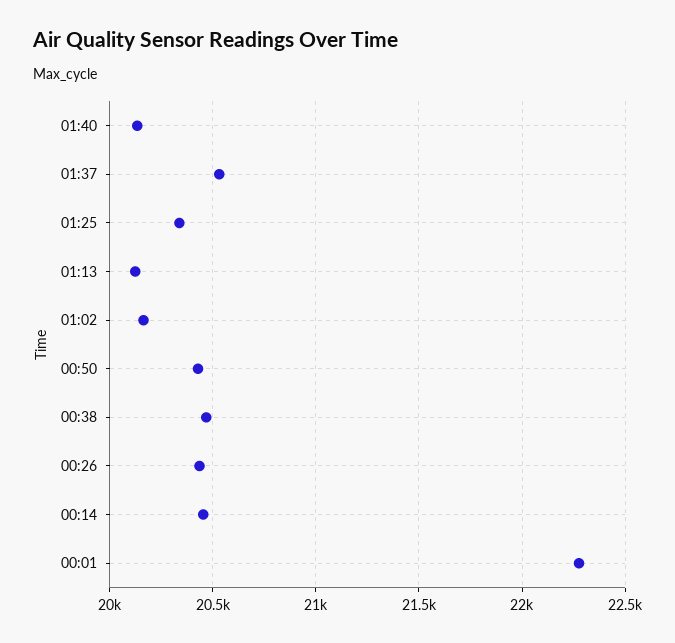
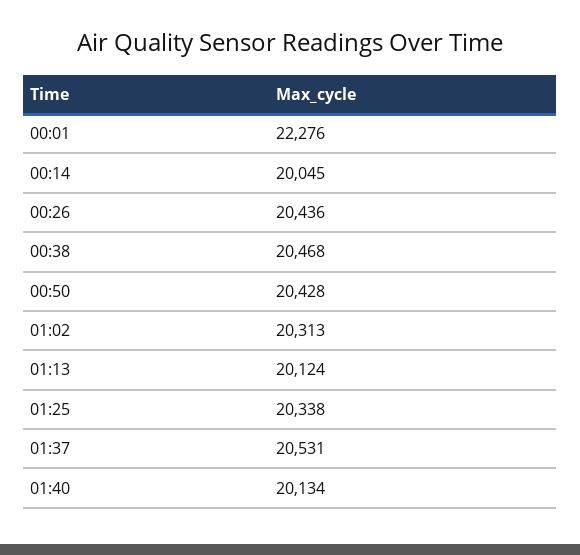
01:02: 20150 -> 20313
00:14: 20450 -> 20045

